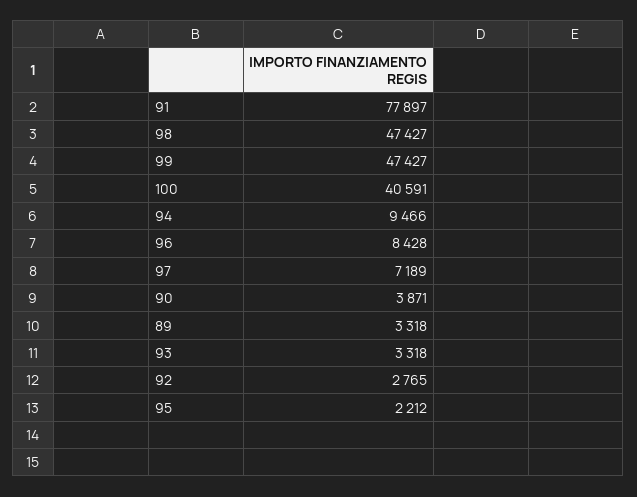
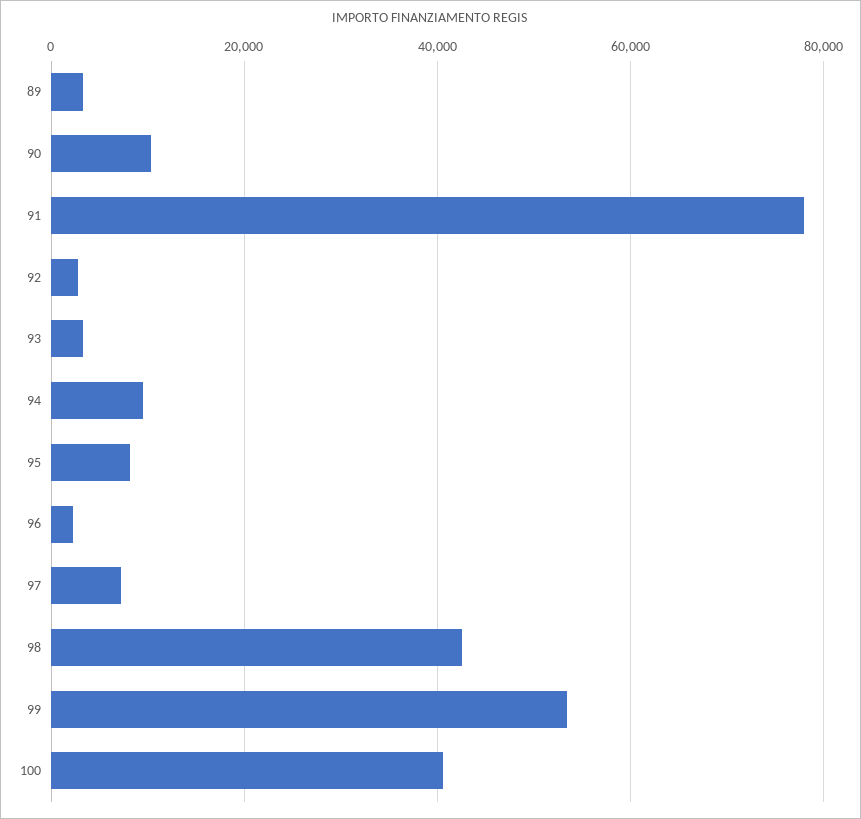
98: 47427 -> 42000
99: 47427 -> 54000
96: 8428 -> 2000
90: 3871 -> 10000
95: 2212 -> 8000

